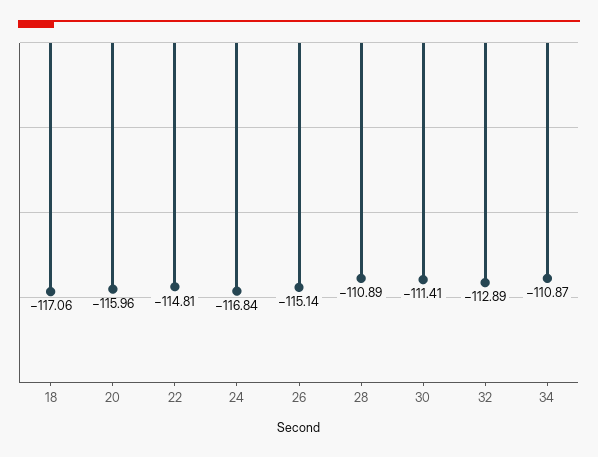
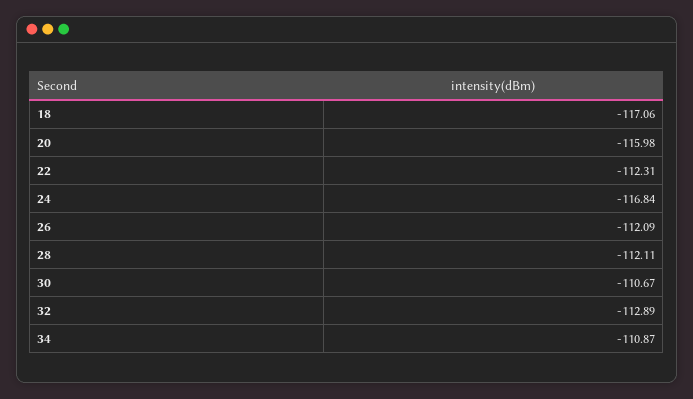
20: -115.96 -> -115.98
22: -114.81 -> -112.31
26: -115.14 -> -112.09
28: -110.89 -> -112.11
30: -111.41 -> -110.67

